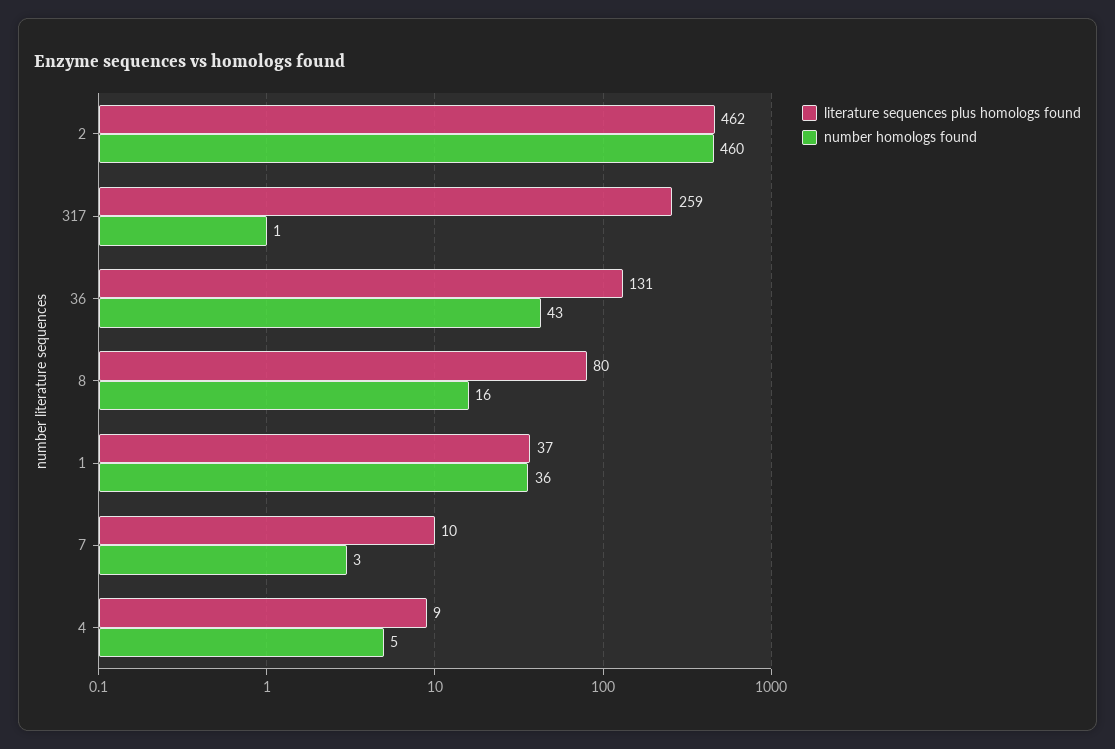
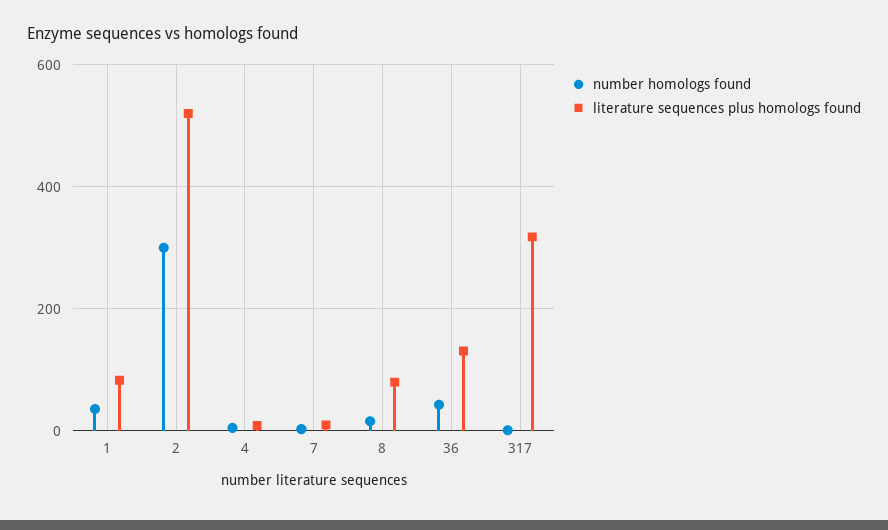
literature sequences plus homologs found, 2: 462 -> 520
number homologs found, 2: 460 -> 300
literature sequences plus homologs found, 317: 259 -> 320
literature sequences plus homologs found, 1: 37 -> 80

